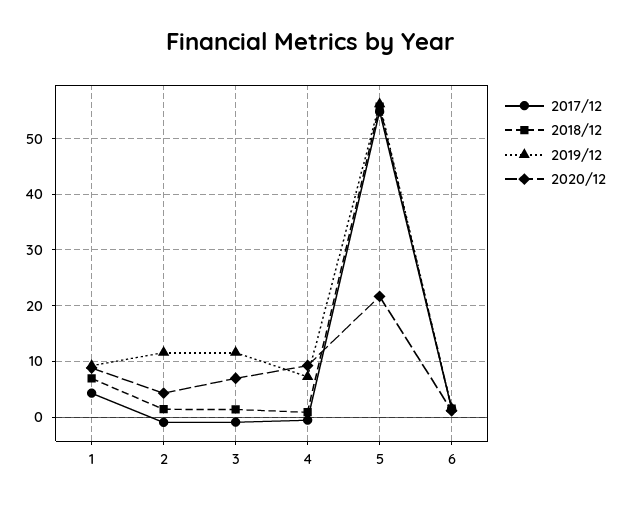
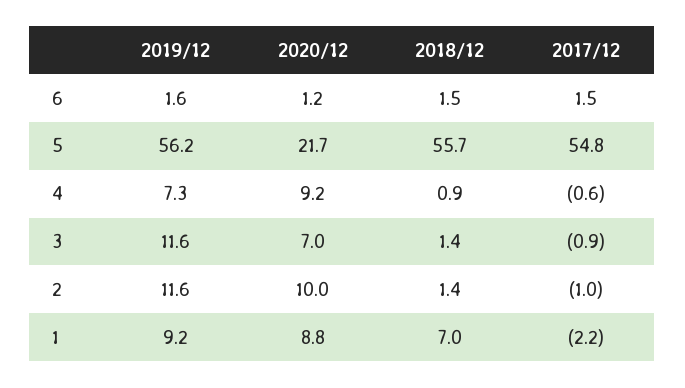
2017/12, 1: 4 -> -2.2
2020/12, 2: 4 -> 10

